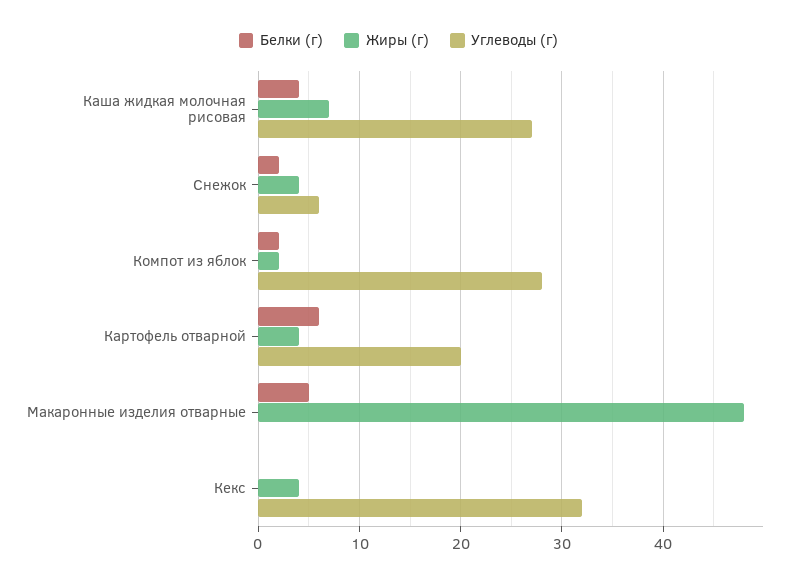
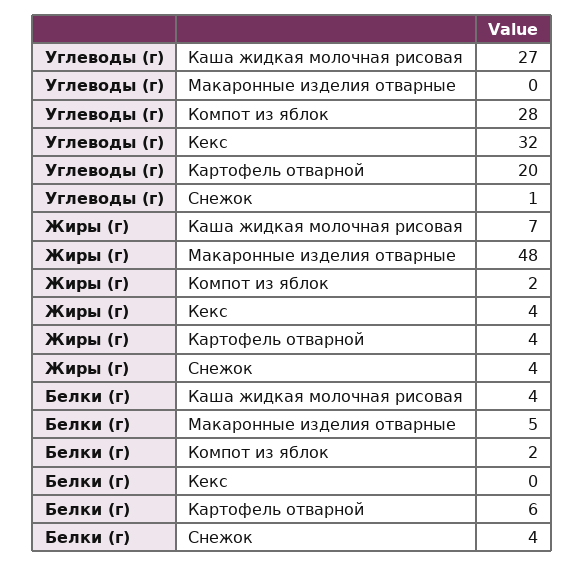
Белки (г), Снежок: 2 -> 4
Углеводы (г), Снежок: 6 -> 1

